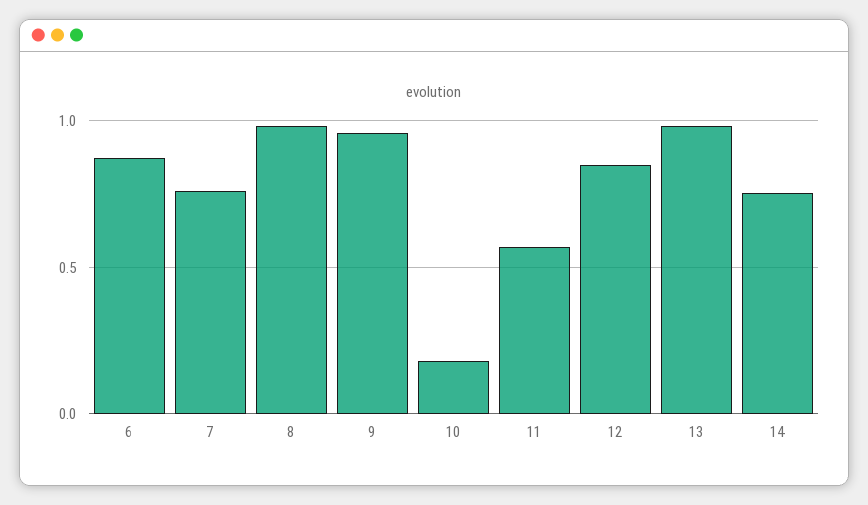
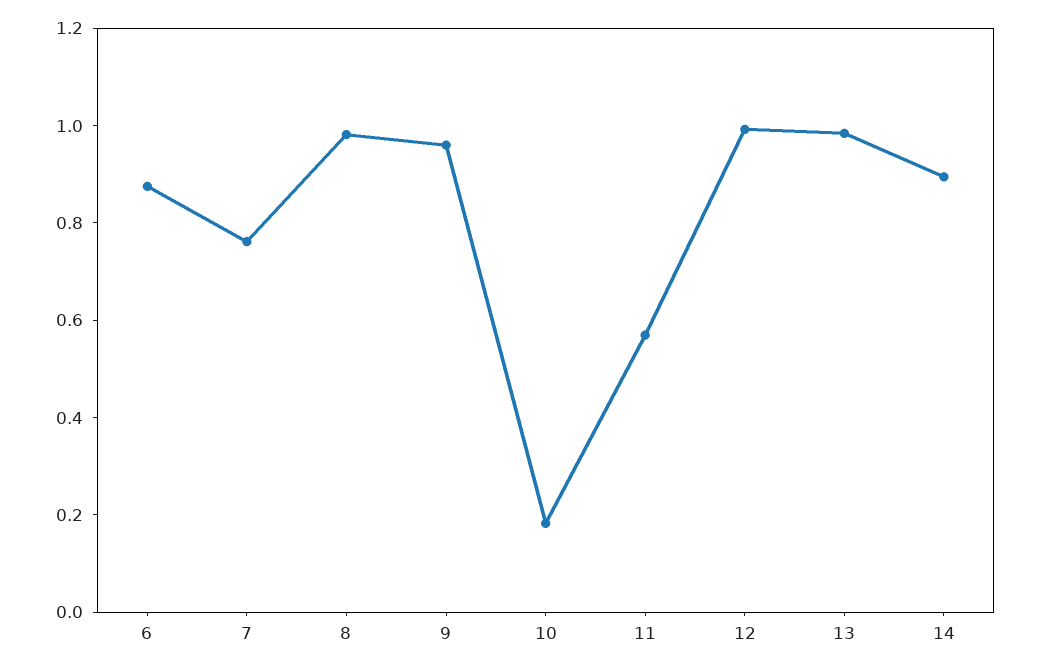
12: 0.85 -> 1
14: 0.75 -> 0.9

